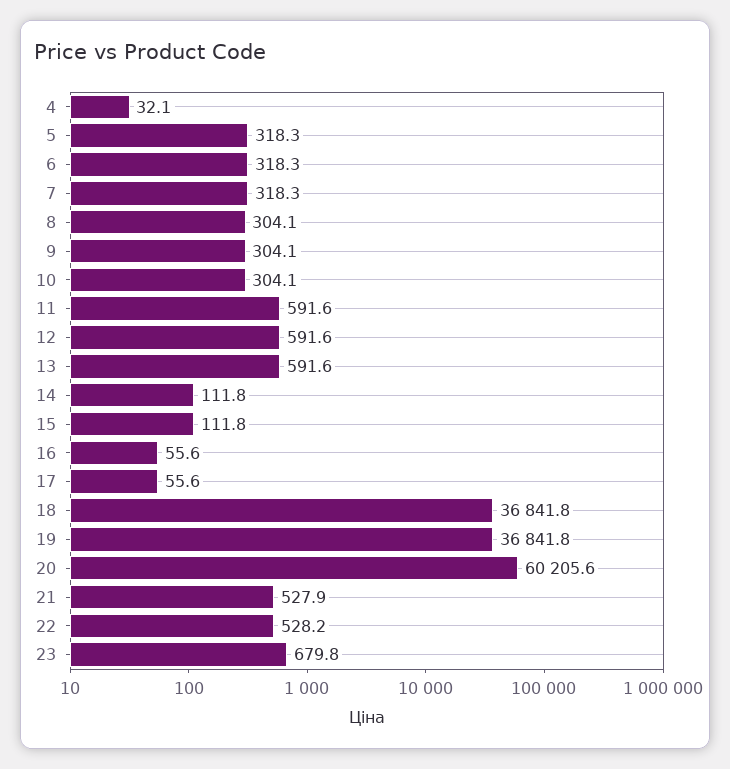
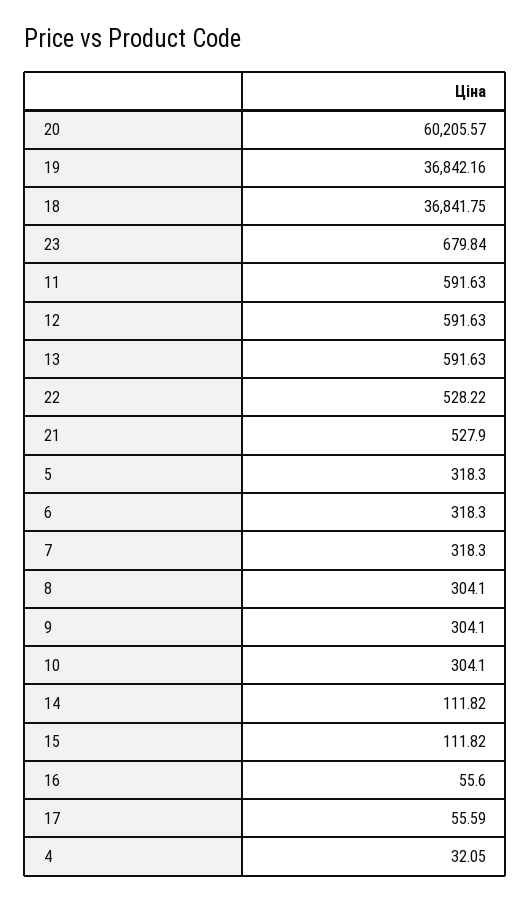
19: 36841.8 -> 36842.16

